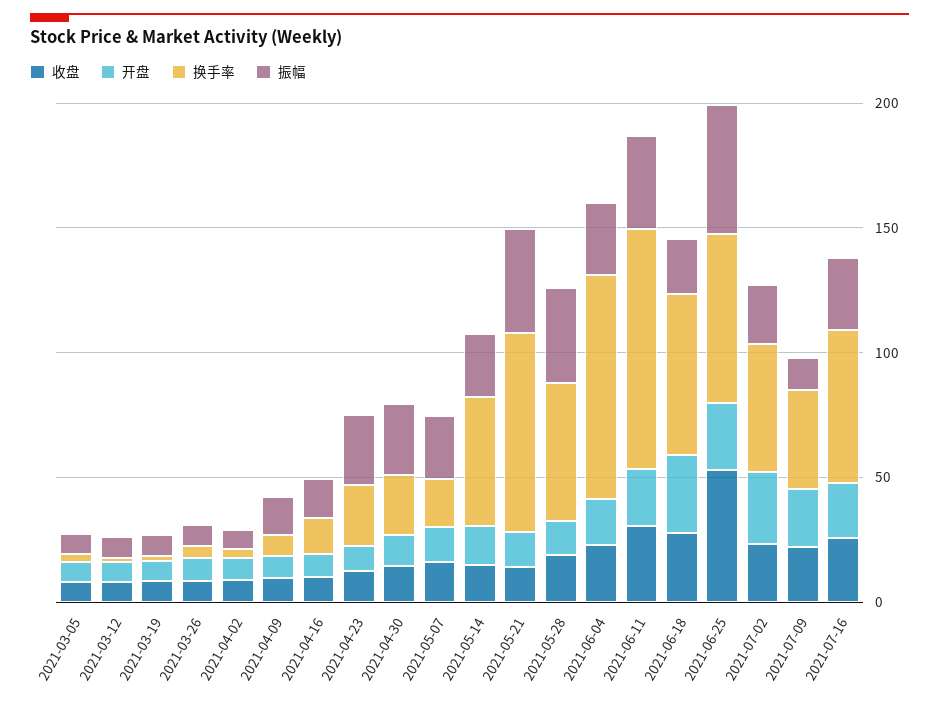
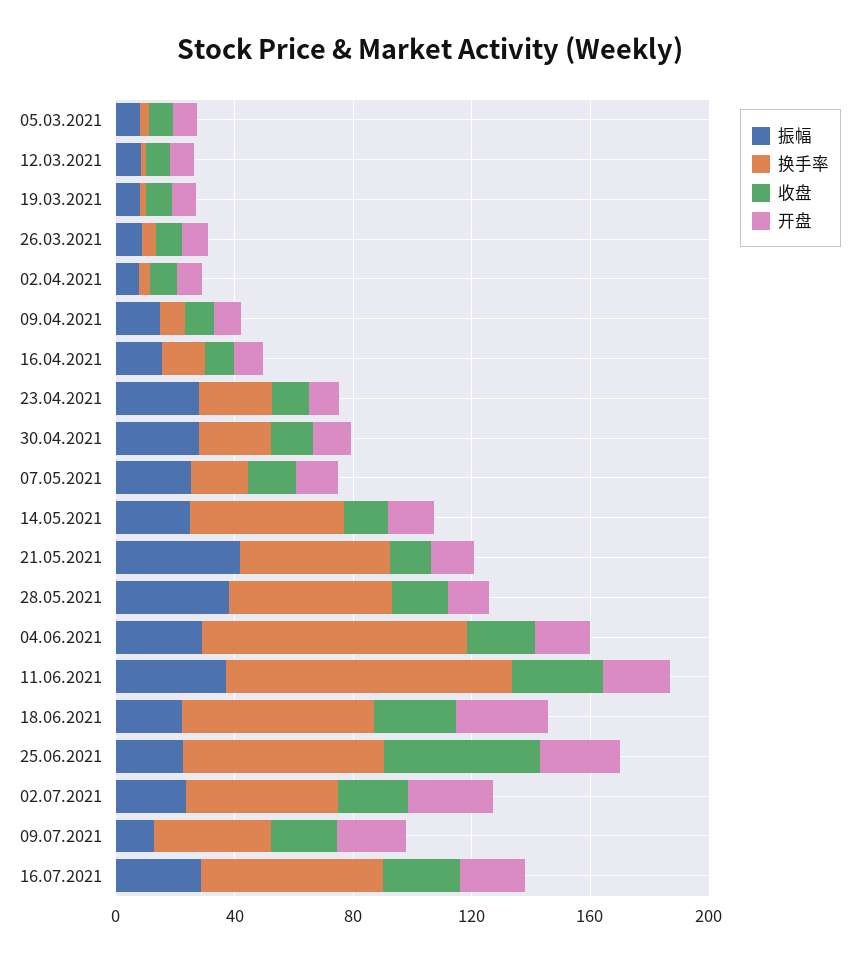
换手率, 2021-05-21: 80 -> 50
振幅, 2021-06-25: 50 -> 20

